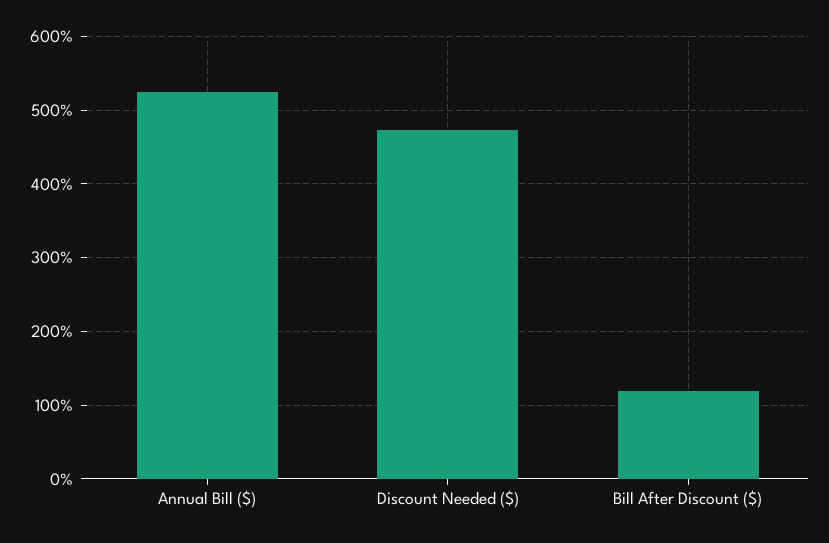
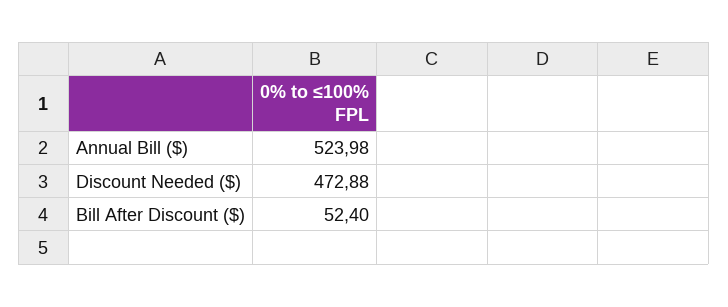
Bill After Discount ($): 120 -> 52.4

